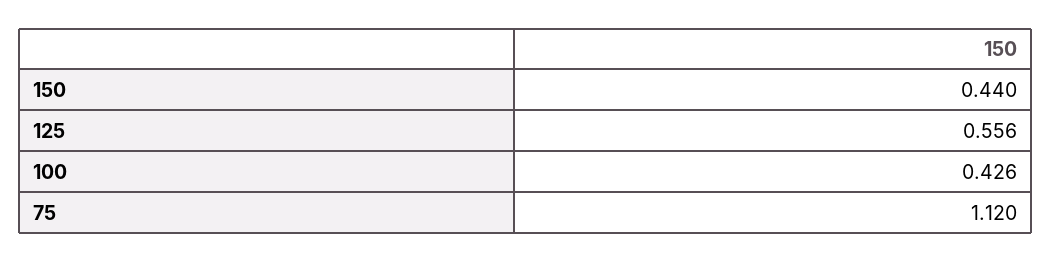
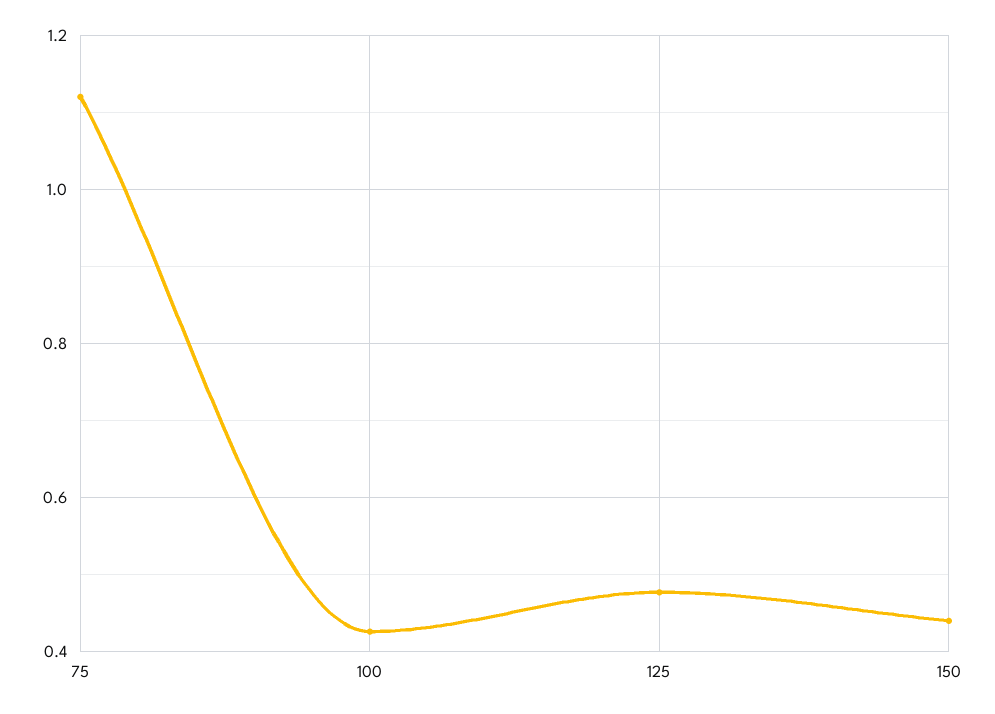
125: 0.556 -> 0.48

